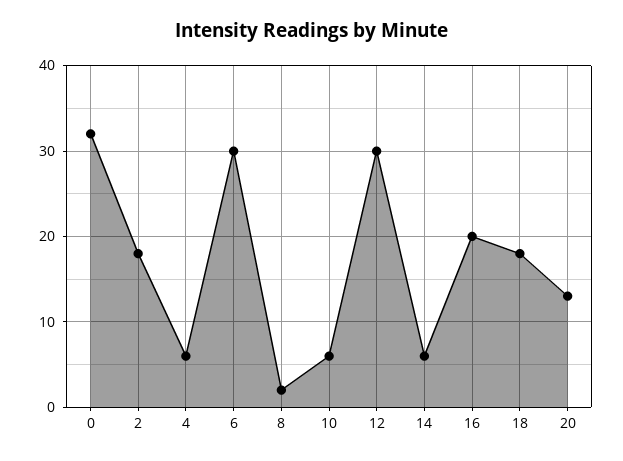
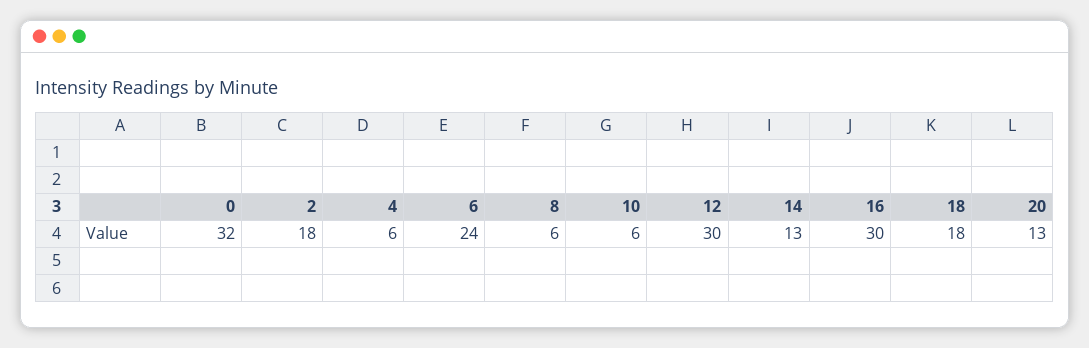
6: 30 -> 24
8: 2 -> 6
14: 6 -> 13
16: 20 -> 30

